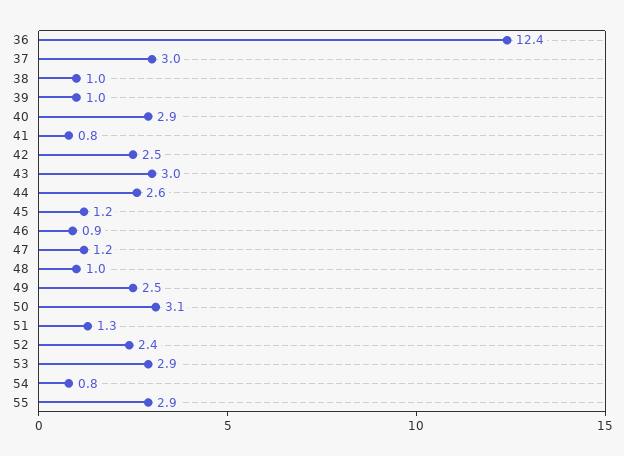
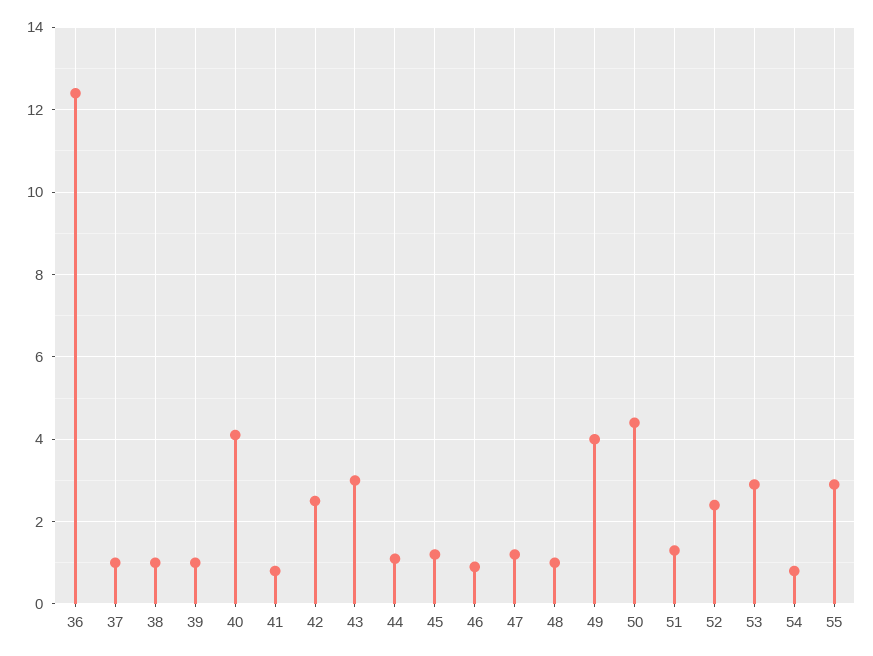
37: 3 -> 1
40: 2.9 -> 4
44: 2.6 -> 1
49: 2.5 -> 4
50: 3.1 -> 4.5

